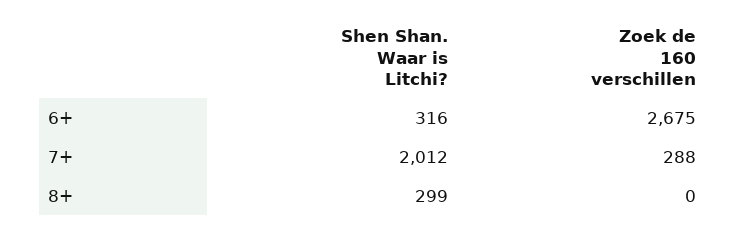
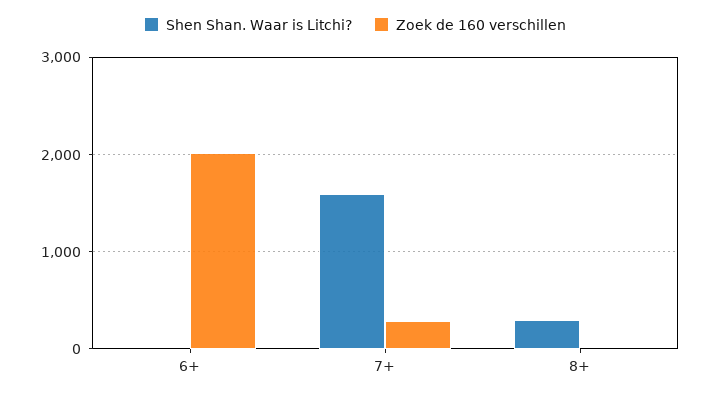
Shen Shan. Waar is Litchi?, 6+: 316 -> 0
Zoek de 160 verschillen, 6+: 2675 -> 2000
Shen Shan. Waar is Litchi?, 7+: 2012 -> 1600

